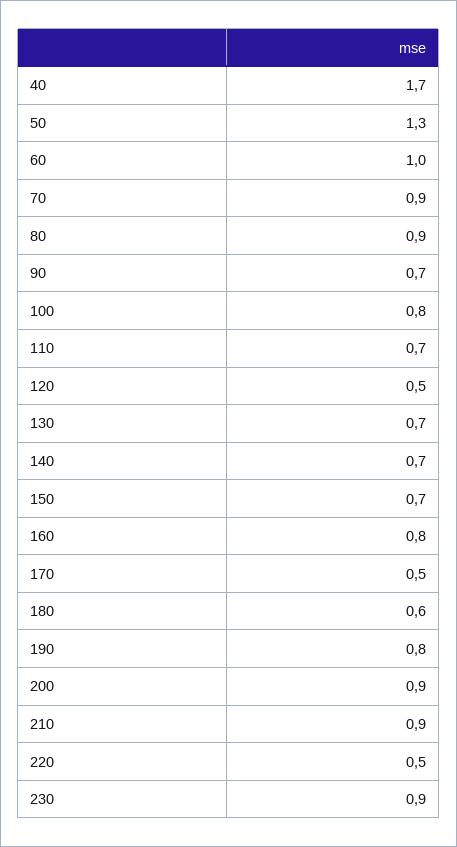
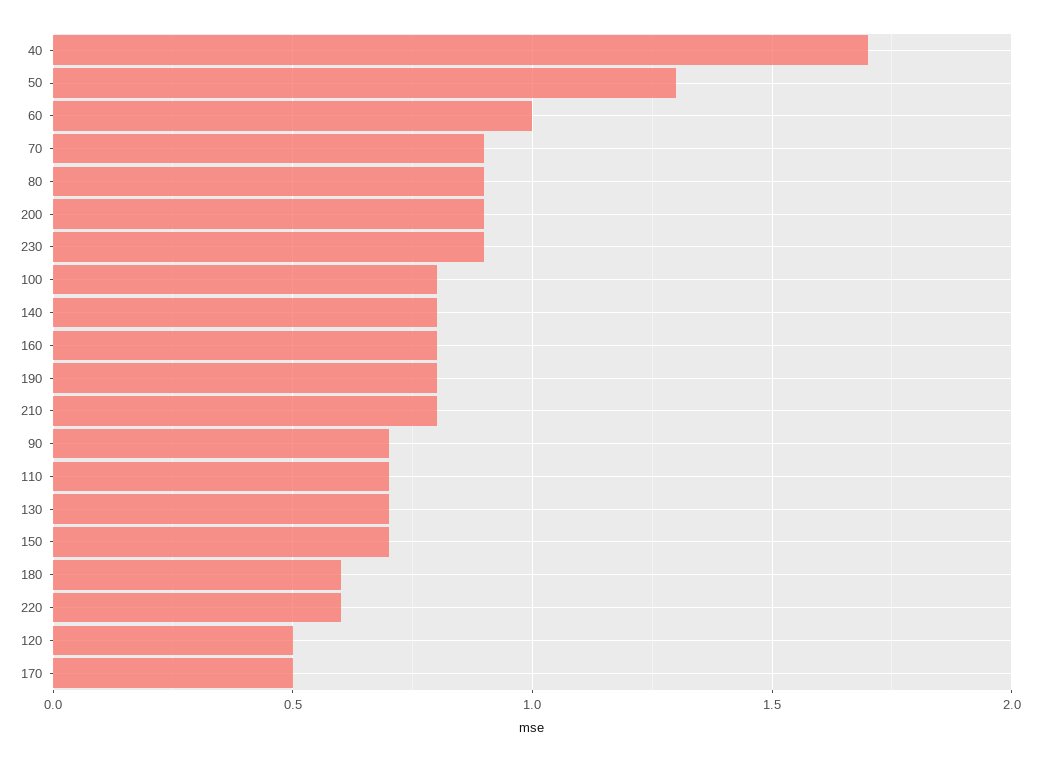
140: 0.7 -> 0.8
210: 0.9 -> 0.8
220: 0.5 -> 0.6

